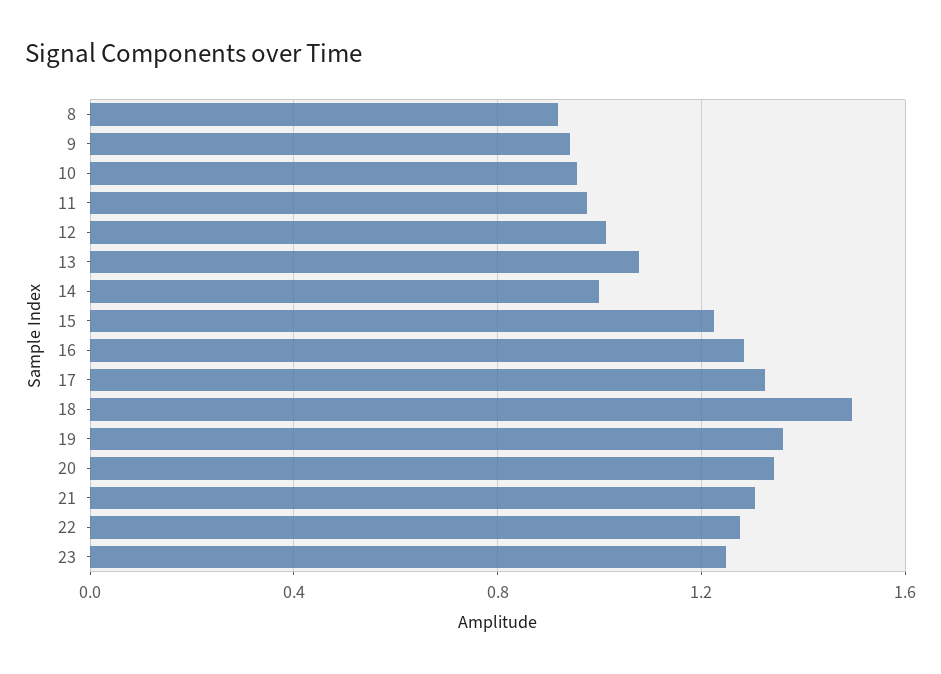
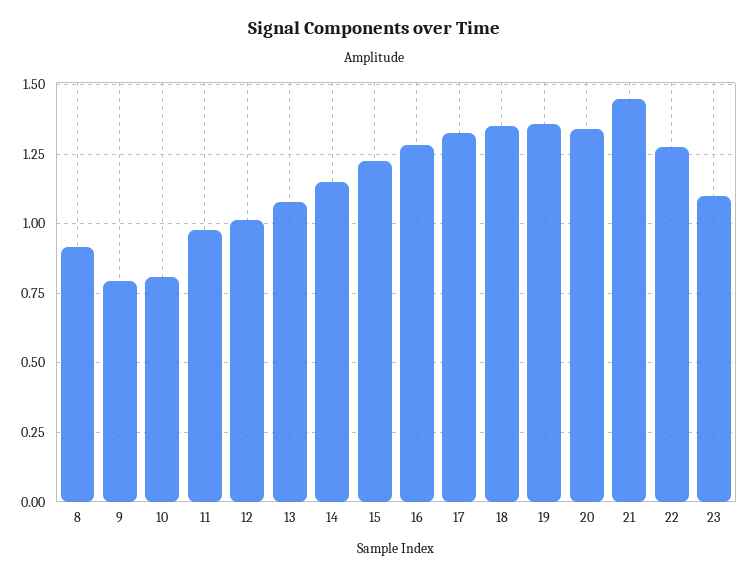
9: 0.95 -> 0.8
10: 0.95 -> 0.8
14: 1 -> 1.15
18: 1.5 -> 1.35
21: 1.3 -> 1.45
23: 1.25 -> 1.1

